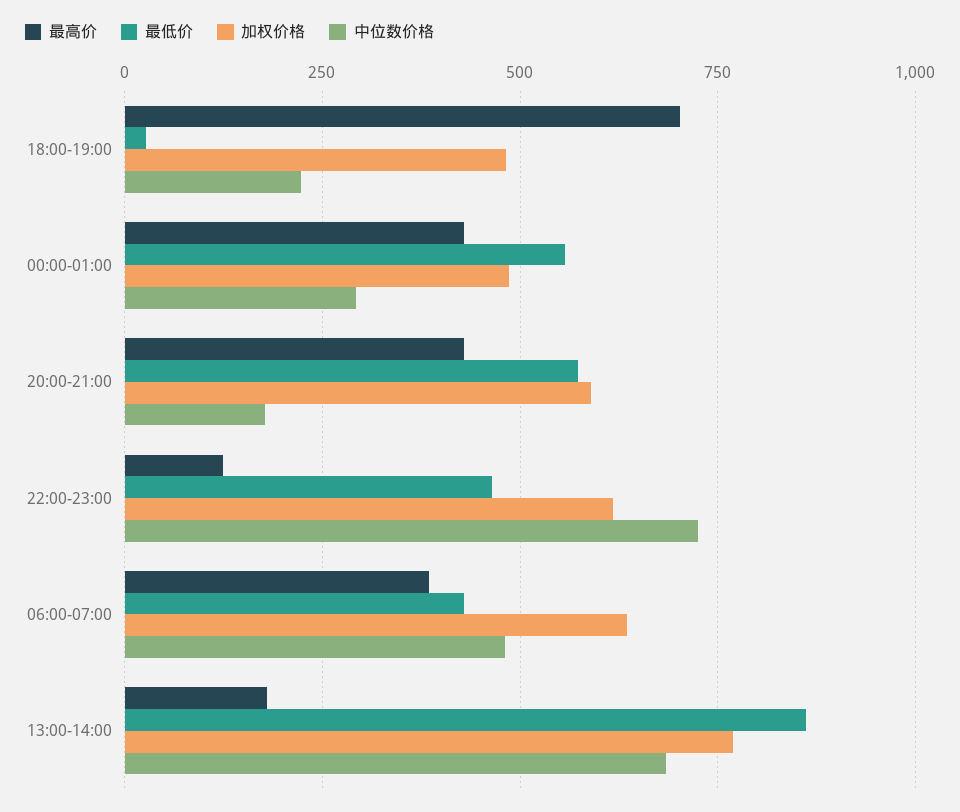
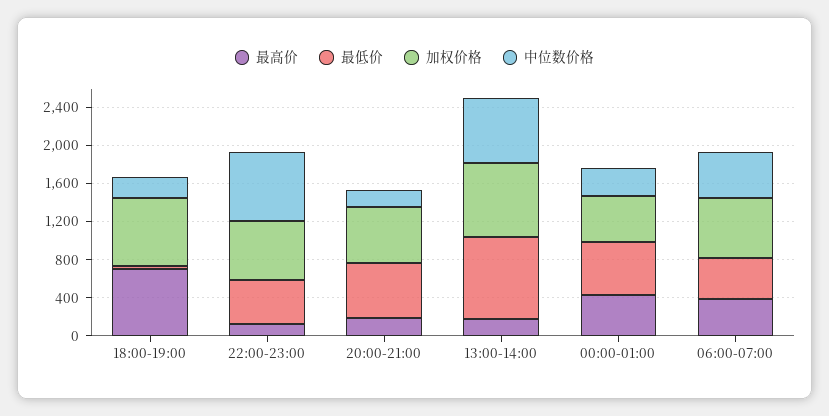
加权价格, 18:00-19:00: 475 -> 700
最高价, 20:00-21:00: 425 -> 200

